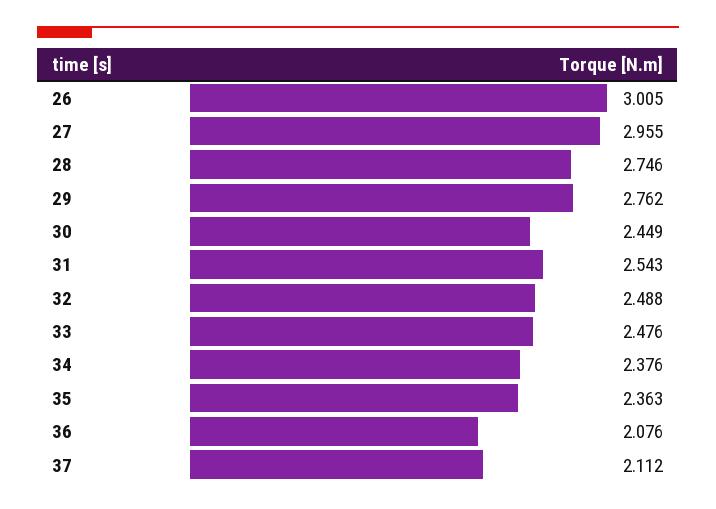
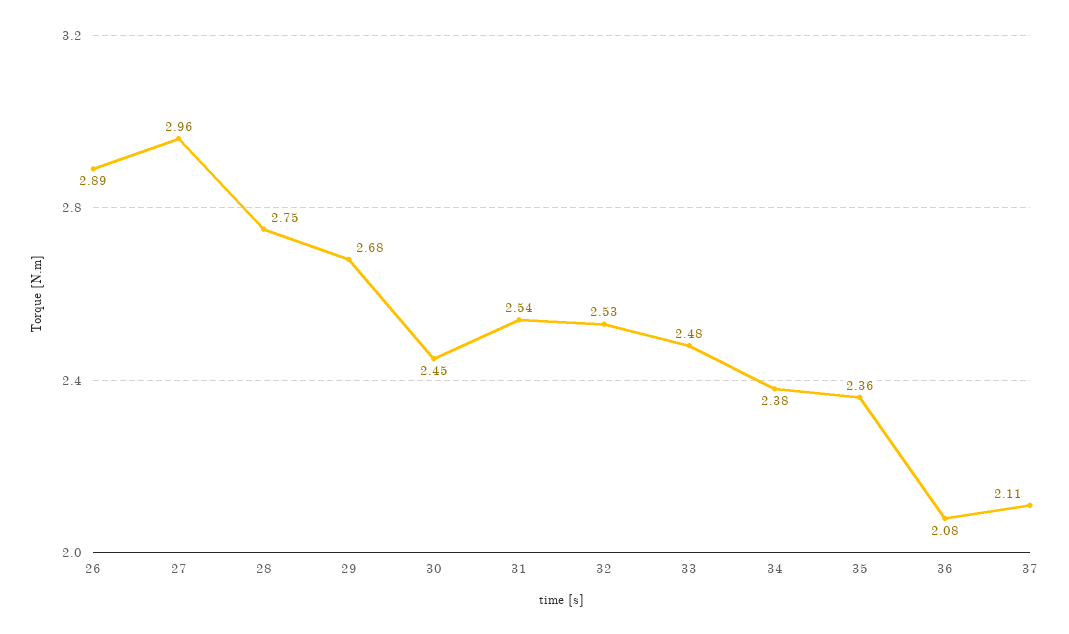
26: 3.005 -> 2.89
29: 2.762 -> 2.68
32: 2.488 -> 2.53

